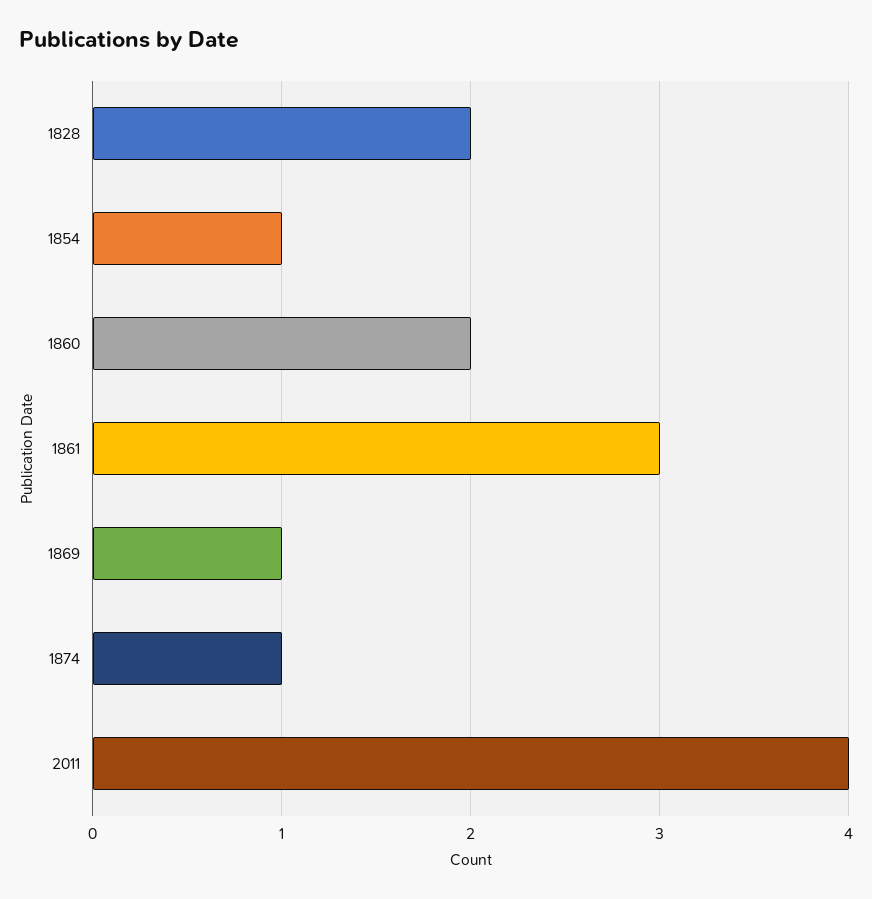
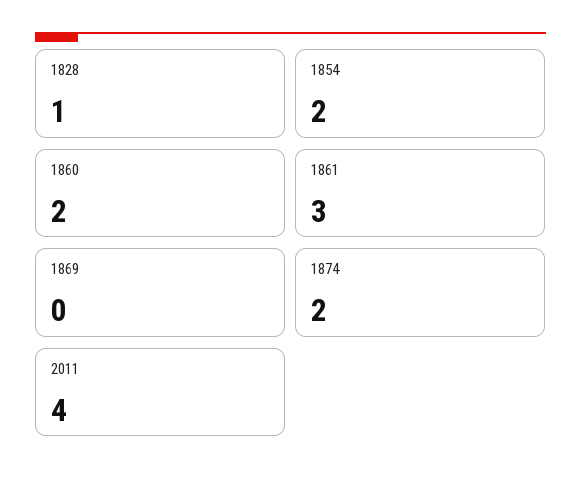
1828: 2 -> 1
1854: 1 -> 2
1869: 1 -> 0
1874: 1 -> 2

